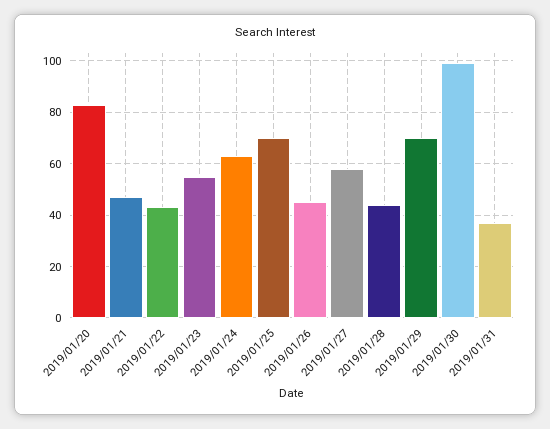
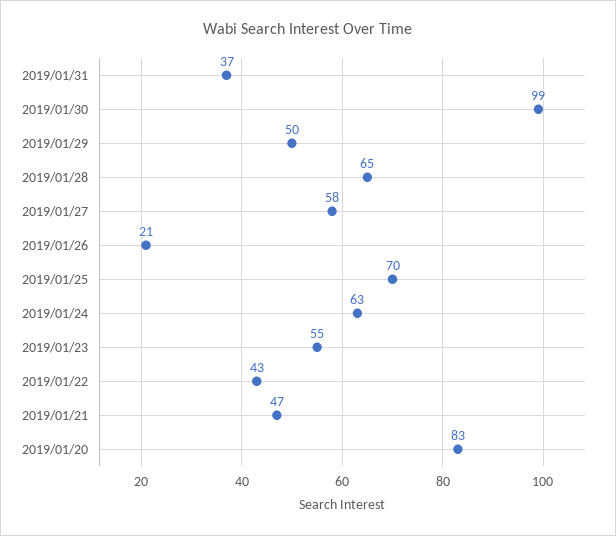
2019/01/26: 45 -> 21
2019/01/28: 45 -> 65
2019/01/29: 70 -> 50

